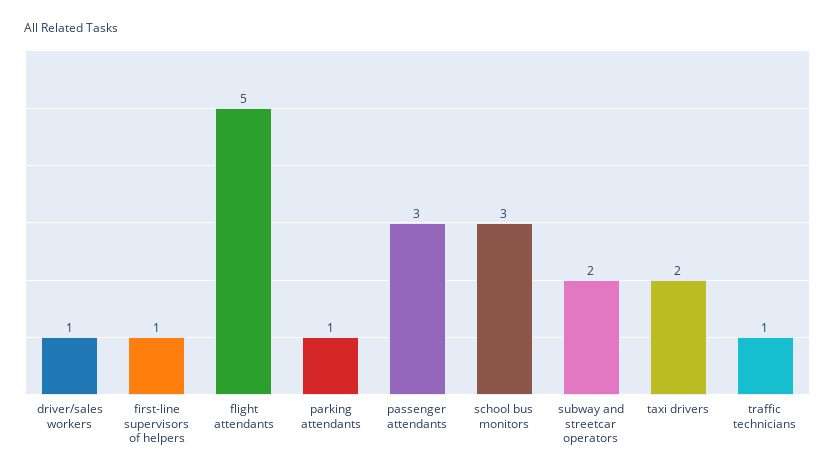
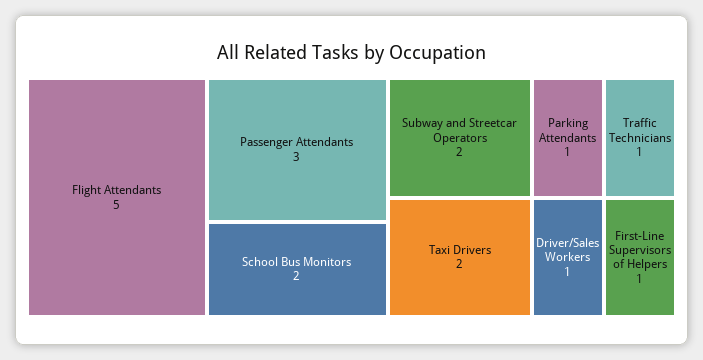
school bus monitors: 3 -> 2

